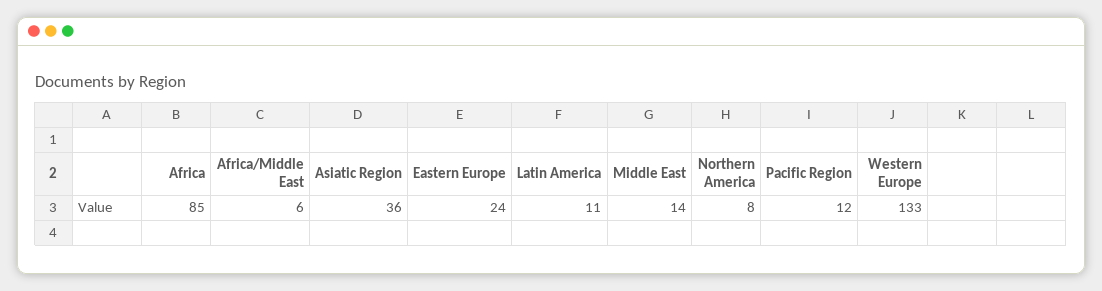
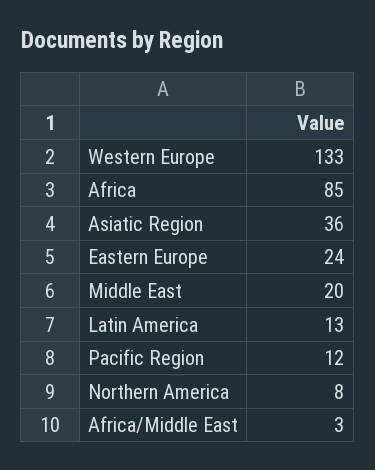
Africa/Middle East: 6 -> 3
Latin America: 11 -> 13
Middle East: 14 -> 20

